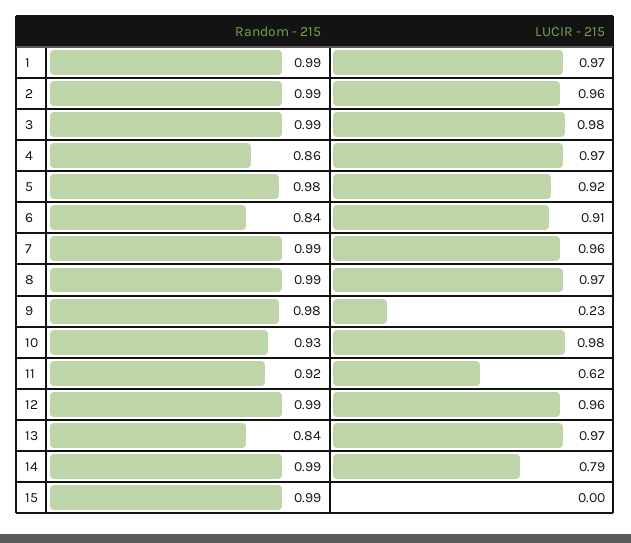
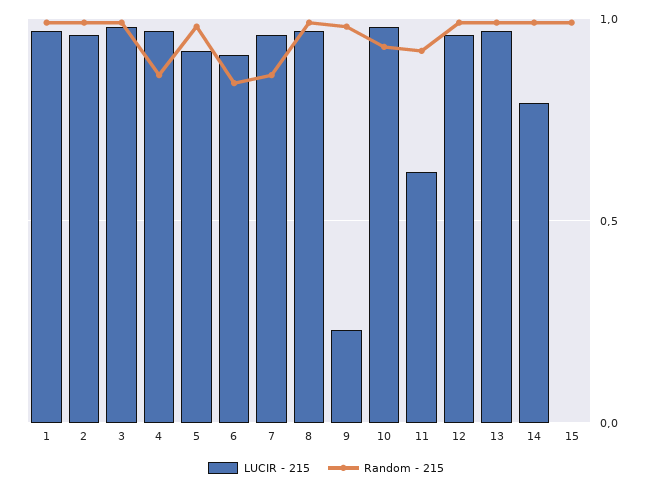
Random - 215, 7: 0.99 -> 0.85
Random - 215, 13: 0.84 -> 1

